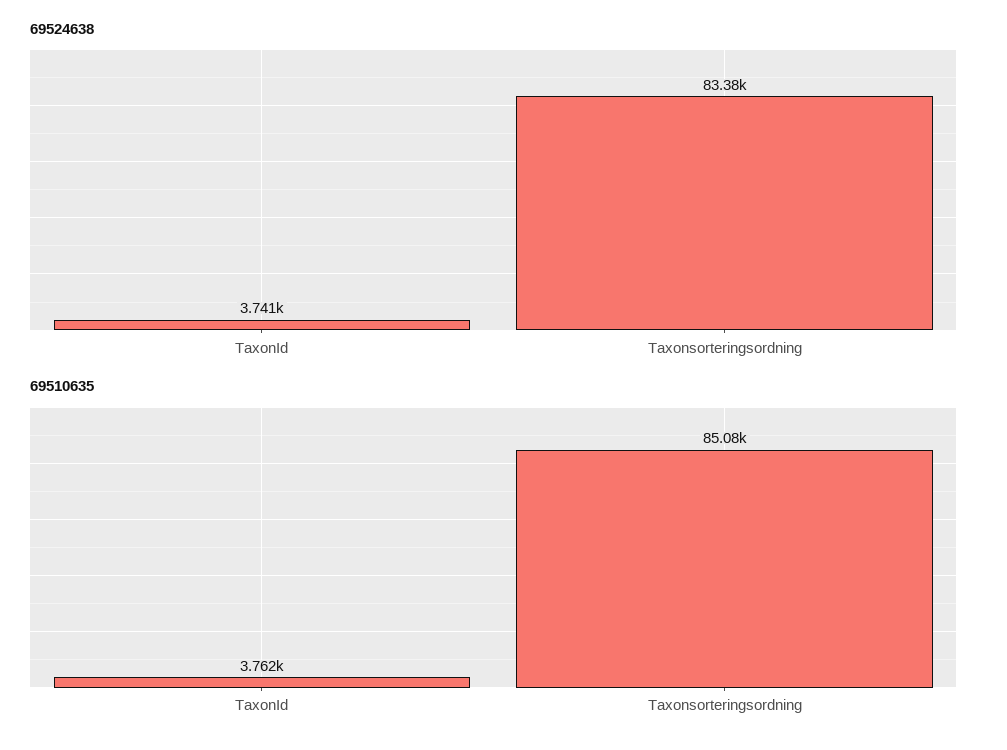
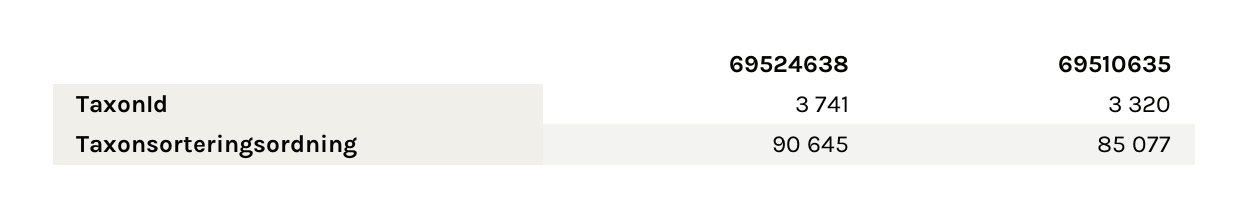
69524638, Taxonsorteringsordning: 83380 -> 90645
69510635, TaxonId: 3762 -> 3320

